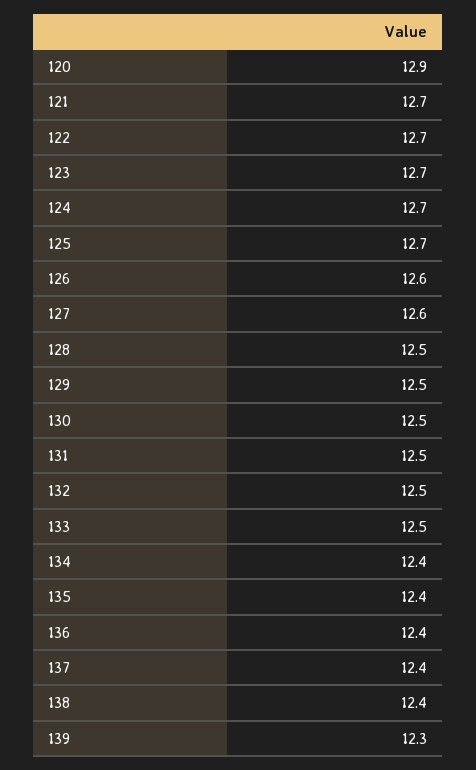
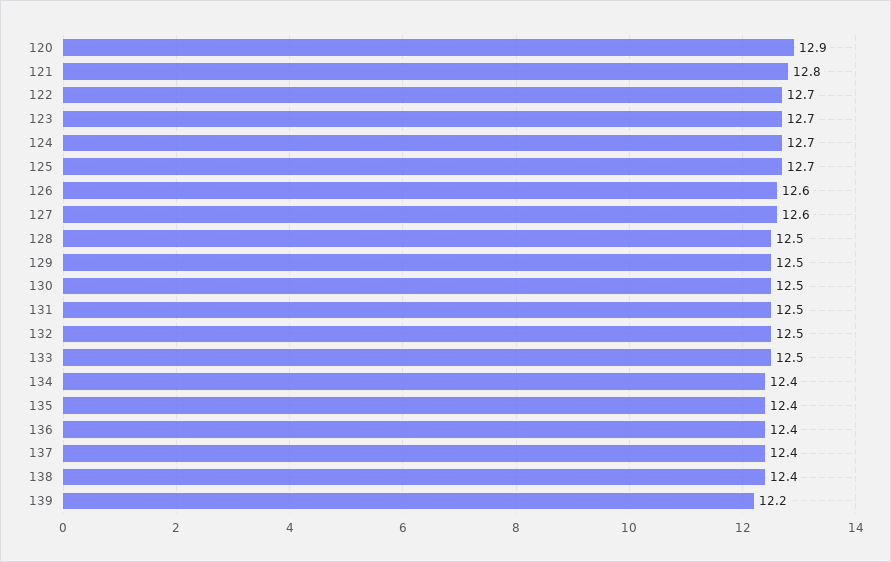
121: 12.7 -> 12.8
139: 12.3 -> 12.2

